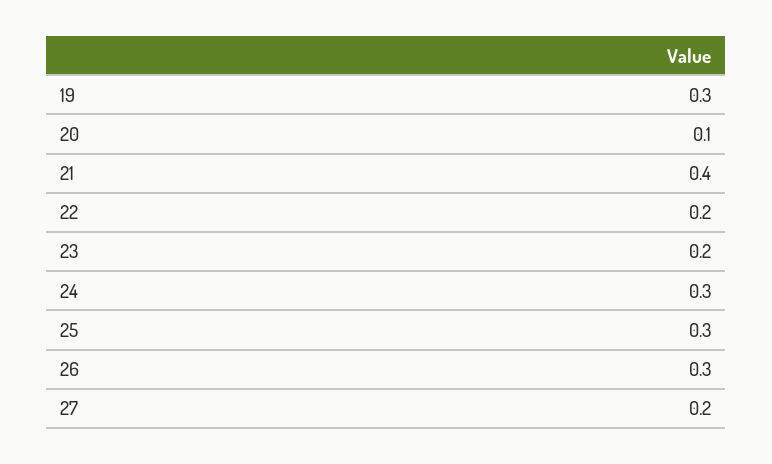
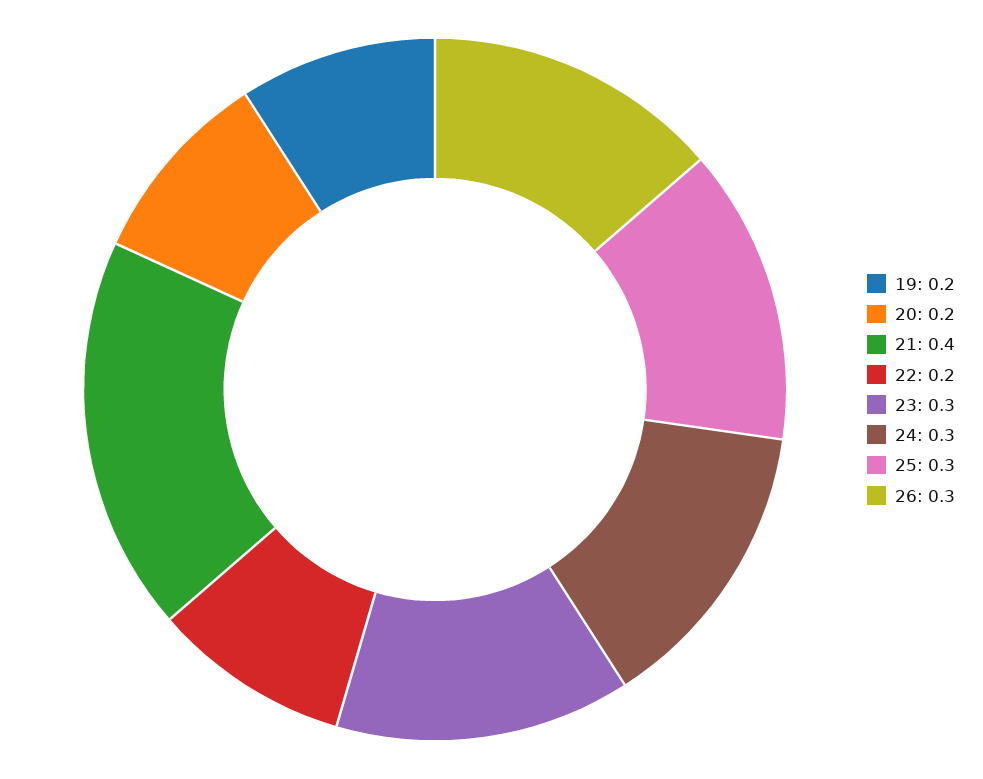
19: 0.3 -> 0.2
20: 0.1 -> 0.2
23: 0.2 -> 0.3
27: 0.2 -> none

